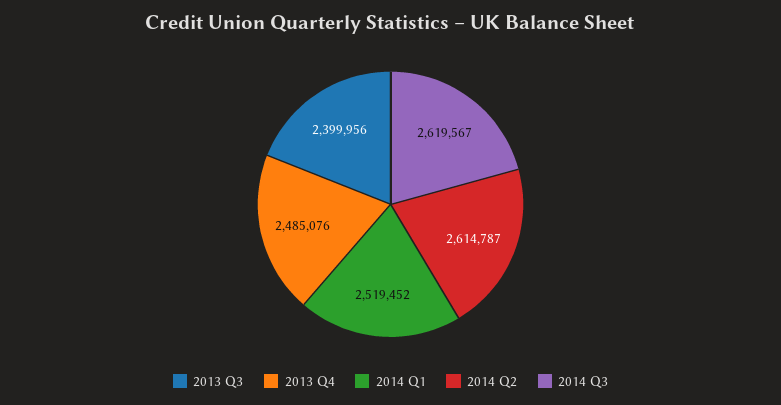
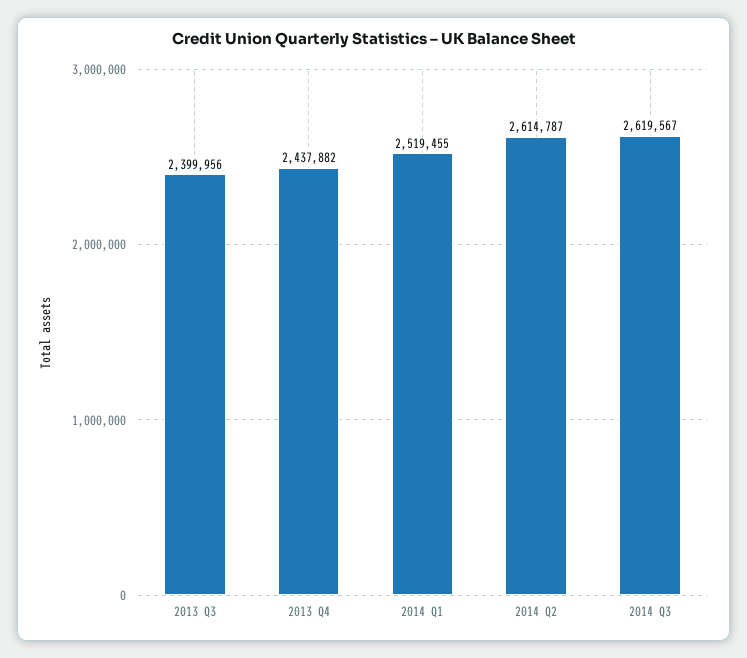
2013 Q4: 2485076 -> 2437882
2014 Q1: 2519452 -> 2519455

